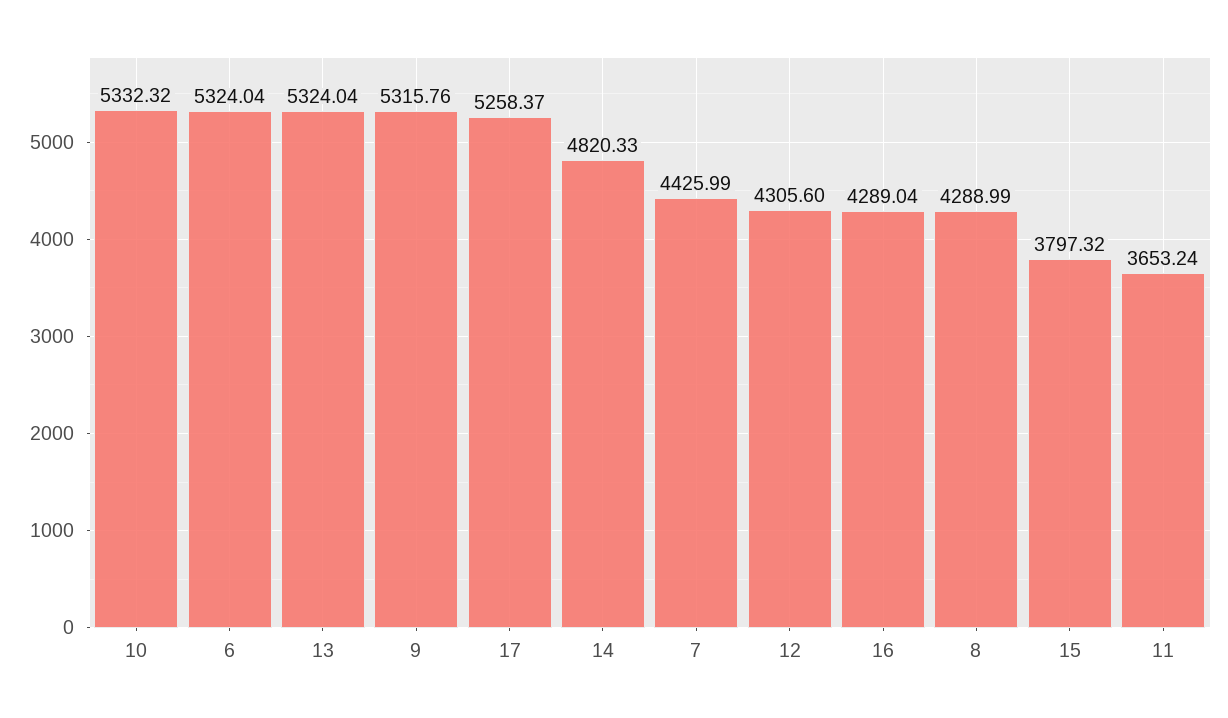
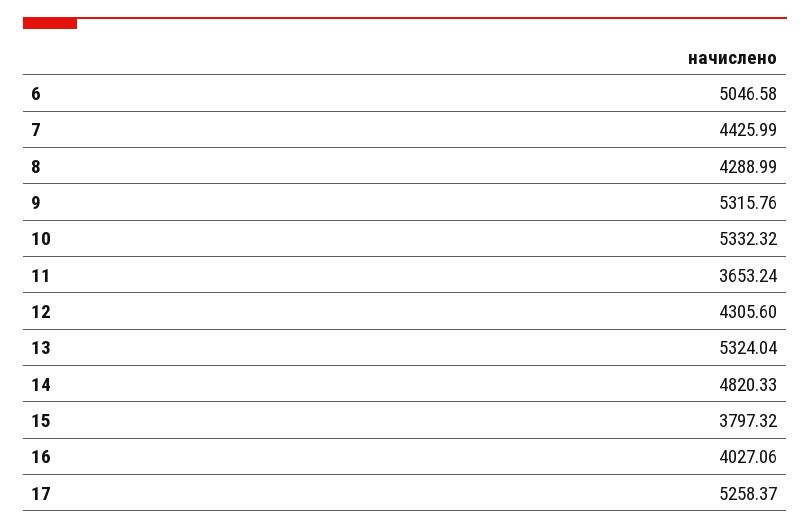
6: 5324.04 -> 5046.58
16: 4289.04 -> 4027.06

